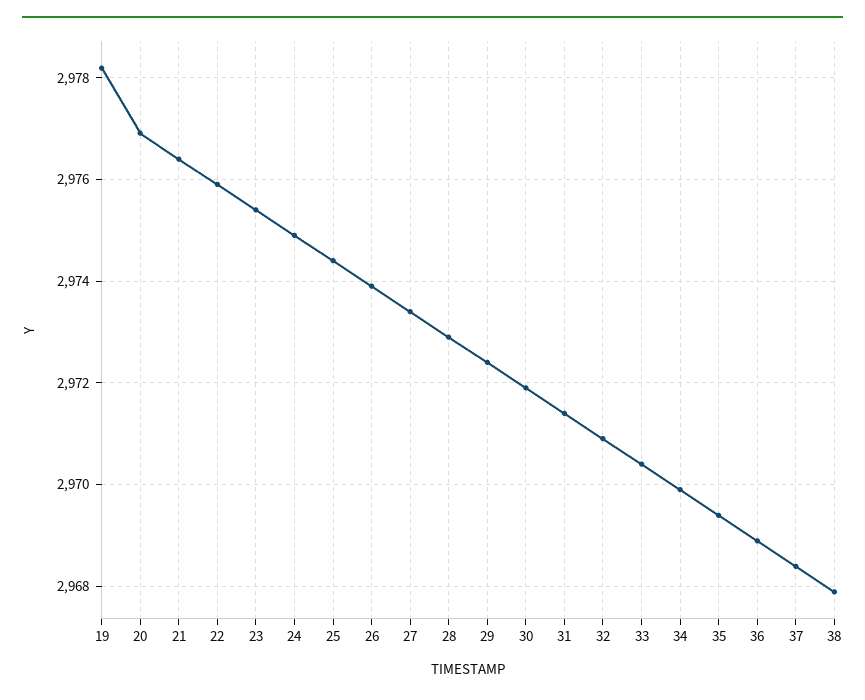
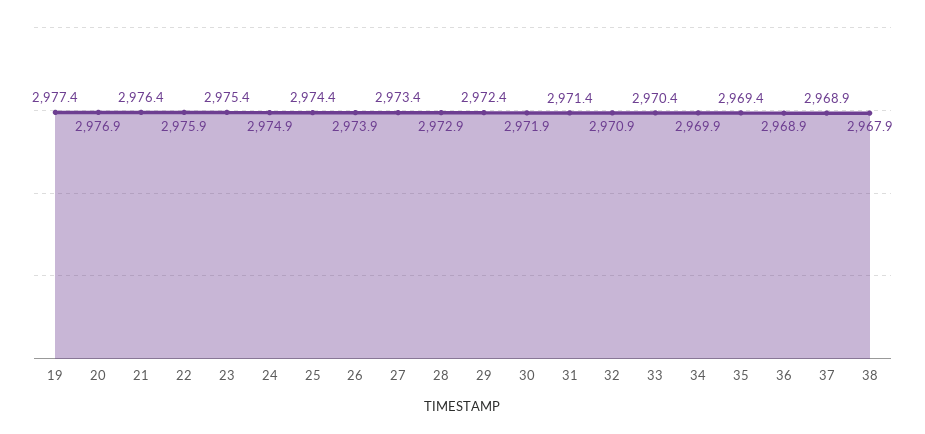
19: 2978.2 -> 2977.4
37: 2968.4 -> 2968.9

